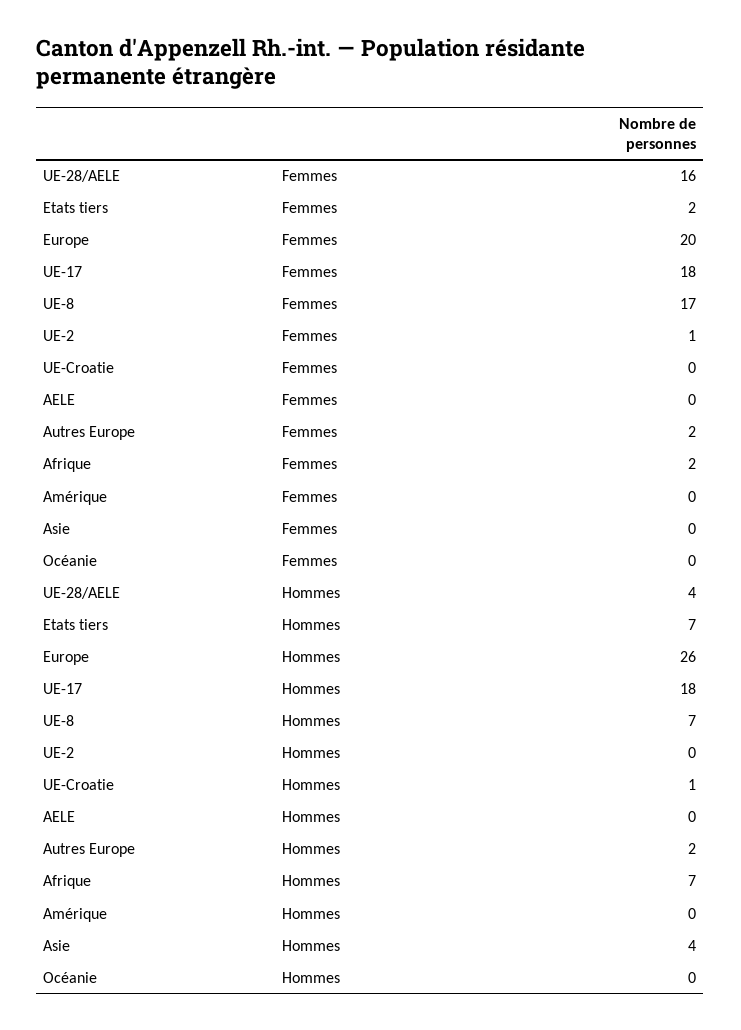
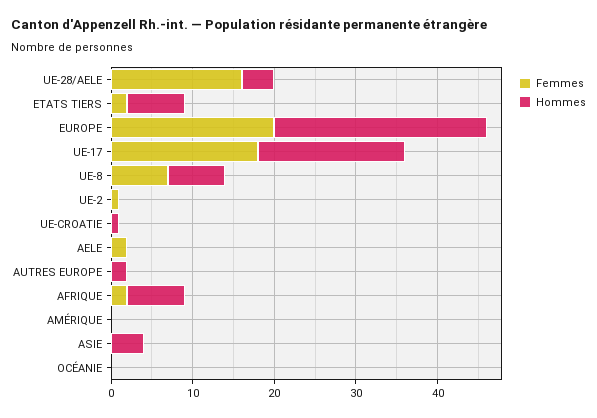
Femmes, UE-8: 17 -> 7
Femmes, AELE: 0 -> 2
Femmes, Autres Europe: 2 -> 0

